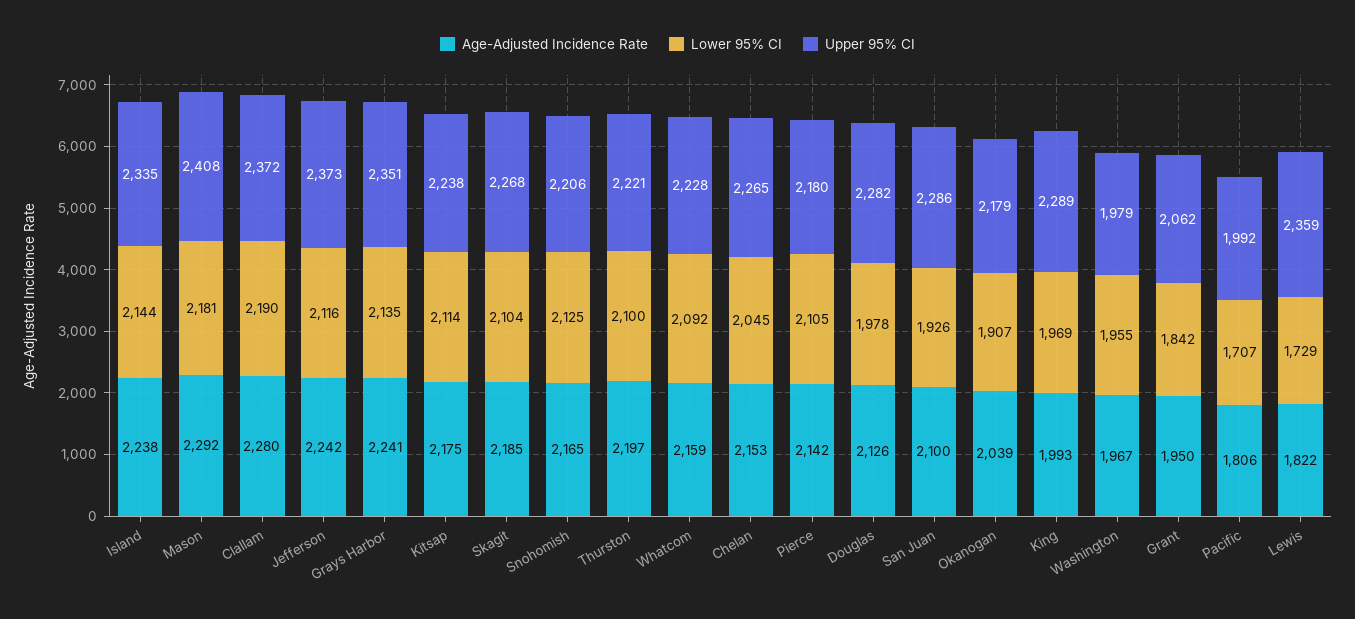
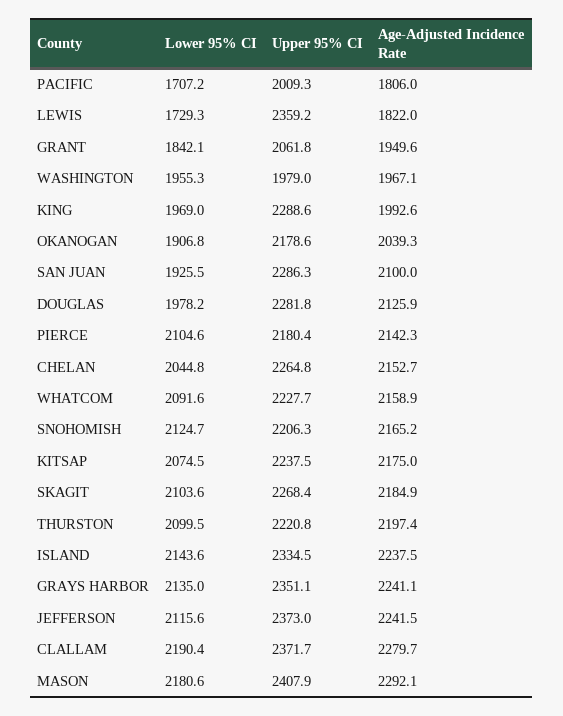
Lower 95% CI, Kitsap: 2114 -> 2074.5
Upper 95% CI, Pacific: 1992 -> 2009.3

